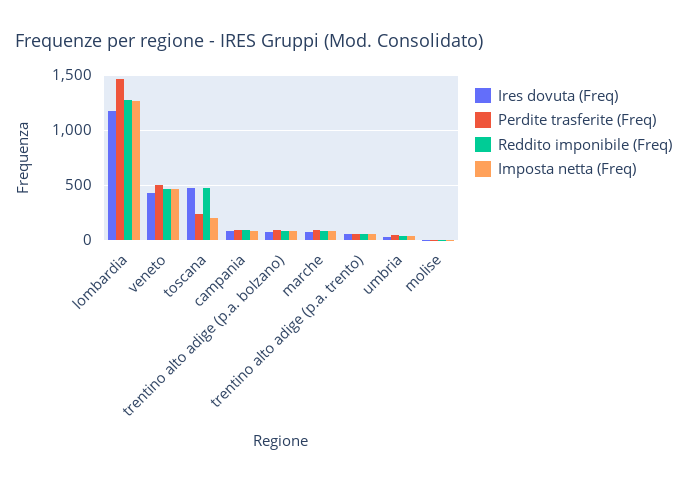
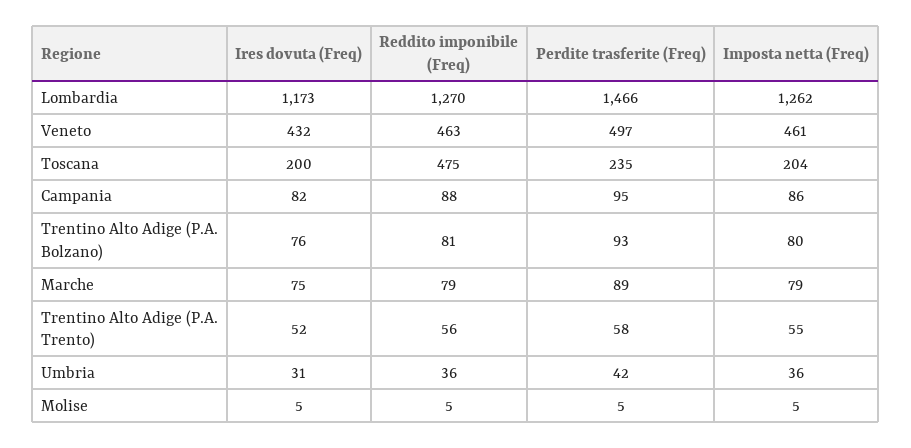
Ires dovuta (Freq), toscana: 500 -> 200

